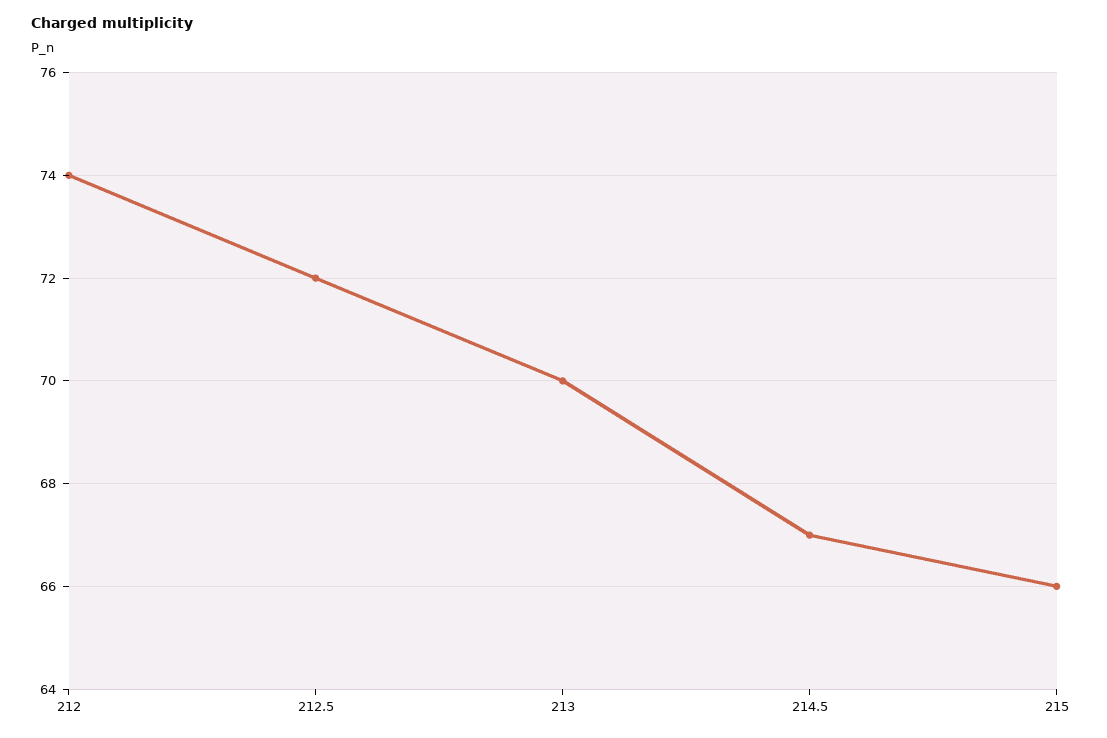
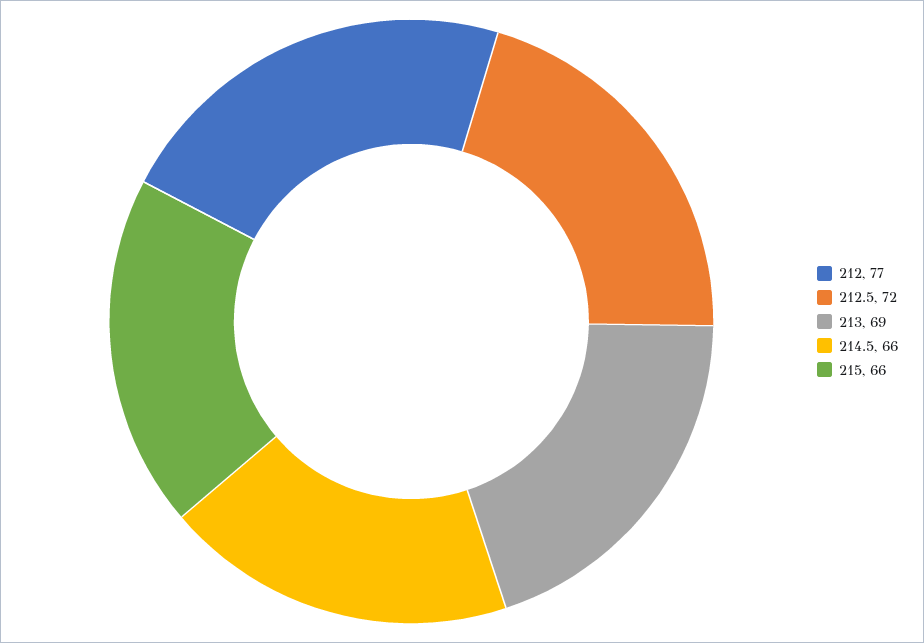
212: 74 -> 77
213: 70 -> 69
214.5: 67 -> 66

